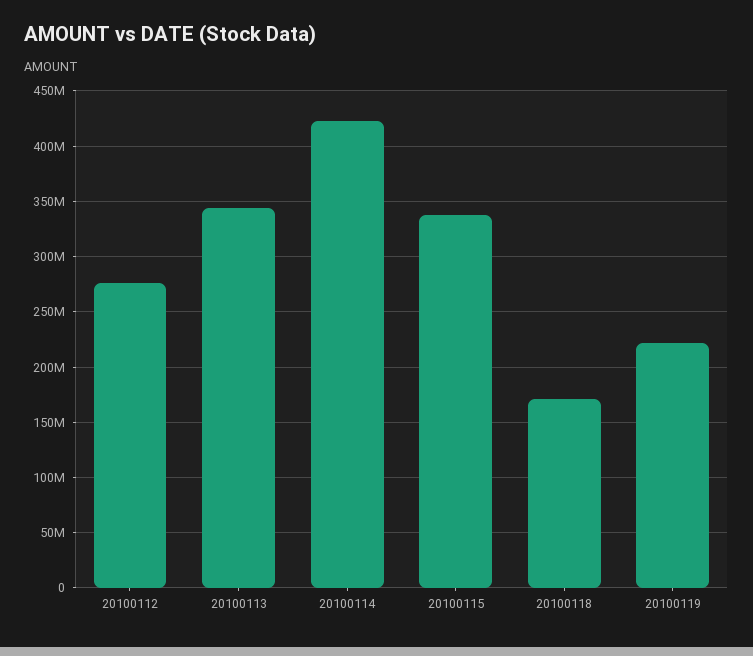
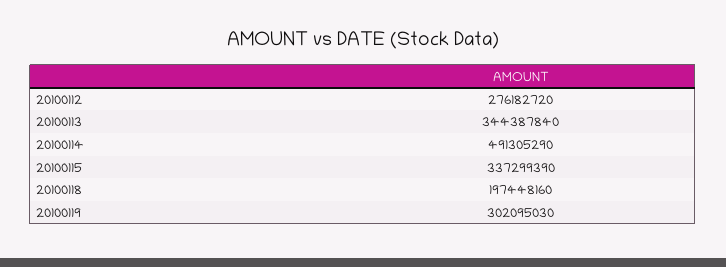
20100114: 420000000 -> 491305290
20100118: 170000000 -> 197448160
20100119: 220000000 -> 302095030

